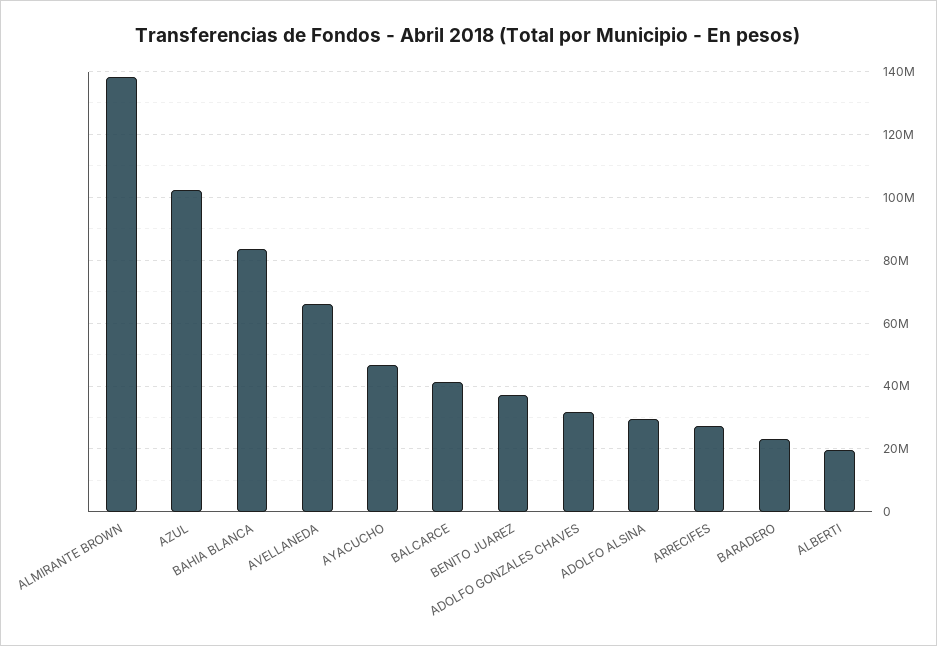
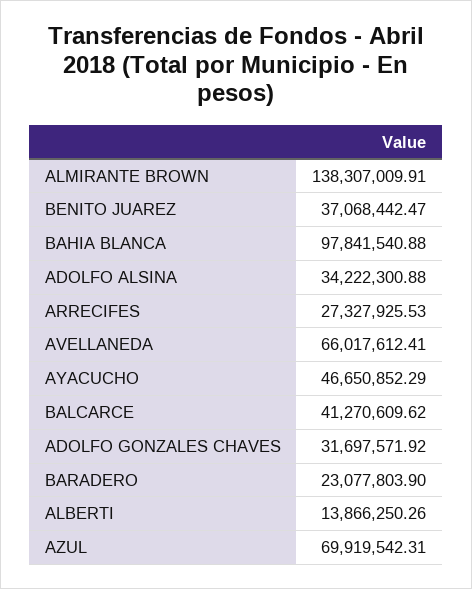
AZUL: 102000000 -> 69919542.31
BAHIA BLANCA: 84000000 -> 97841540.88
ADOLFO ALSINA: 30000000 -> 34222300.88
ALBERTI: 20000000 -> 13866250.26

